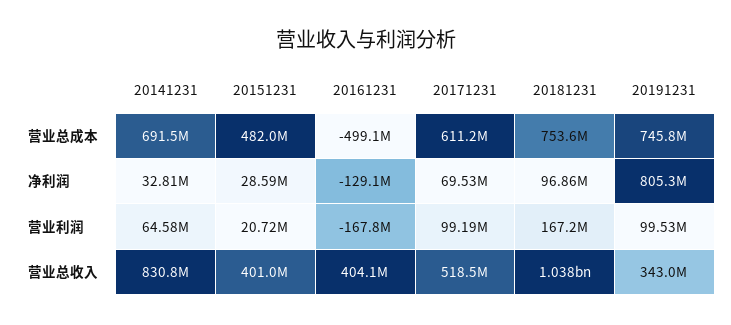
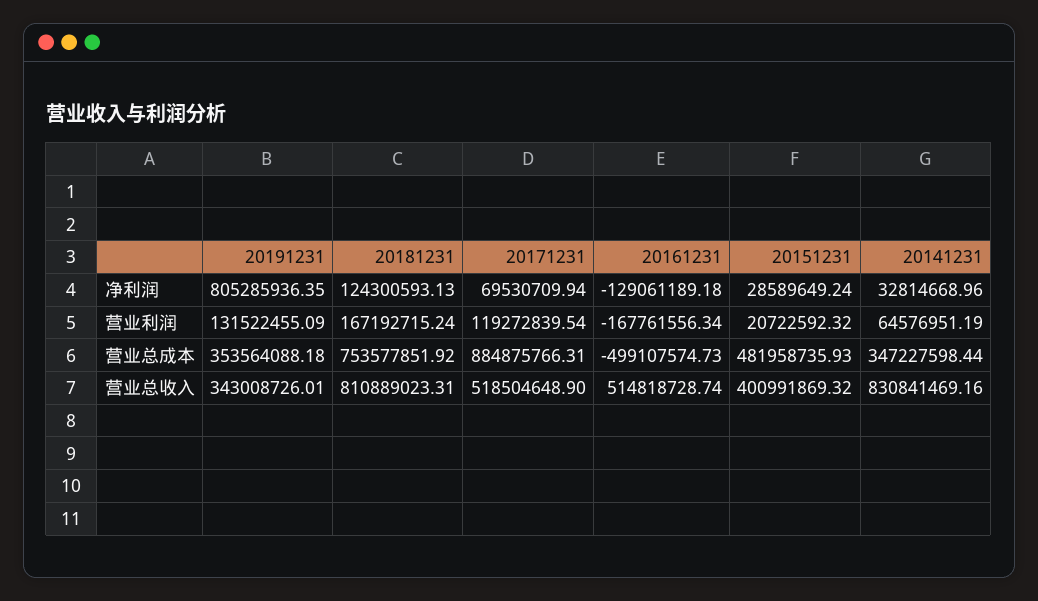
20141231, 营业总成本: 691500000 -> 347227598.44
20171231, 营业总成本: 611200000 -> 884875766.31
20191231, 营业总成本: 745800000 -> 353564088.18
20181231, 净利润: 96860000 -> 124300593.13
20171231, 营业利润: 99190000 -> 119272839.54
20191231, 营业利润: 99530000 -> 131522455.09
20161231, 营业总收入: 404100000 -> 514818728.74
20181231, 营业总收入: 1038000000 -> 810889023.31

